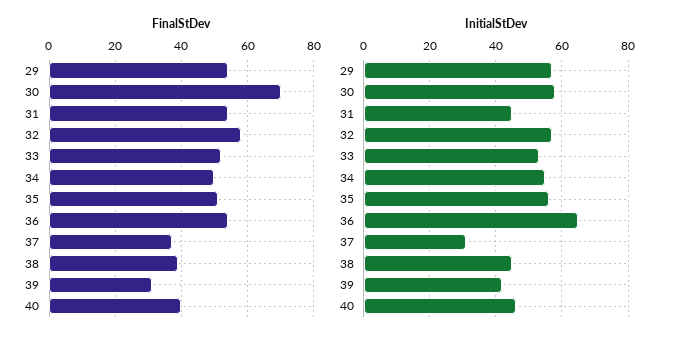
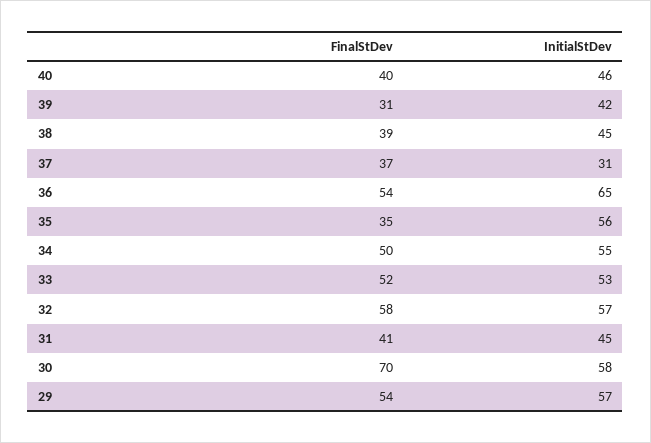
FinalStDev, 31: 55 -> 41
FinalStDev, 35: 50 -> 35

